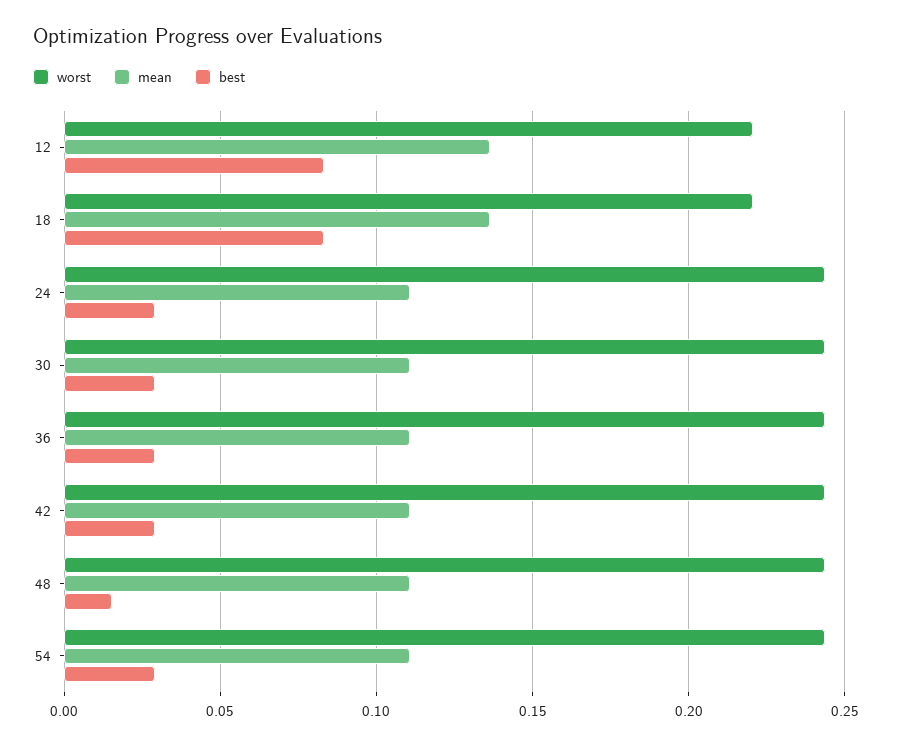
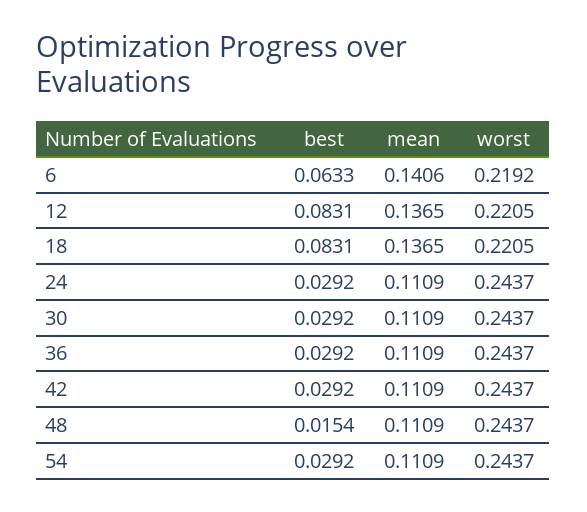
best, 6: none -> 0.0633
mean, 6: none -> 0.1406
worst, 6: none -> 0.2192

